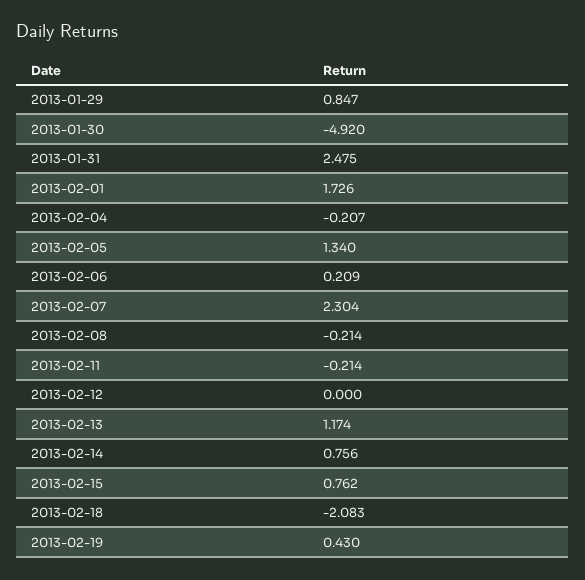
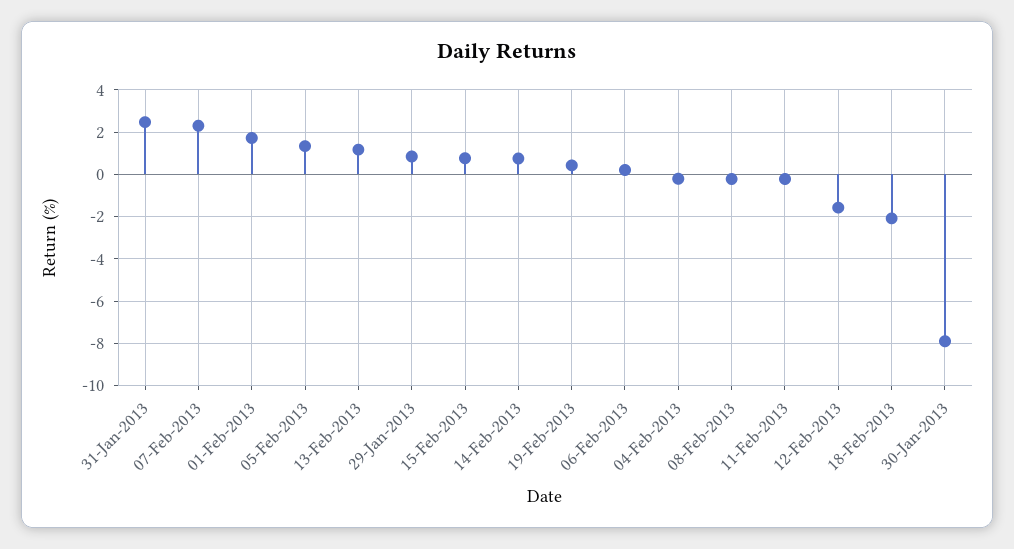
2013-01-30: -4.92 -> -8
2013-02-12: 0 -> -1.5

